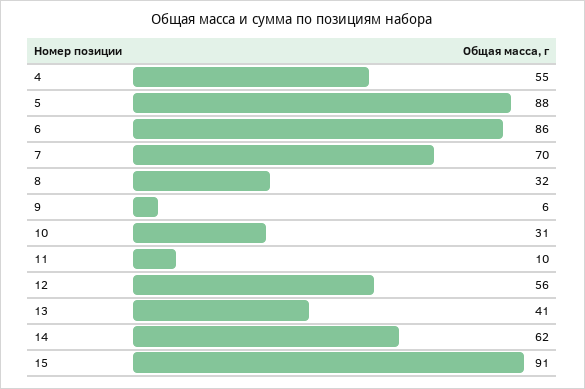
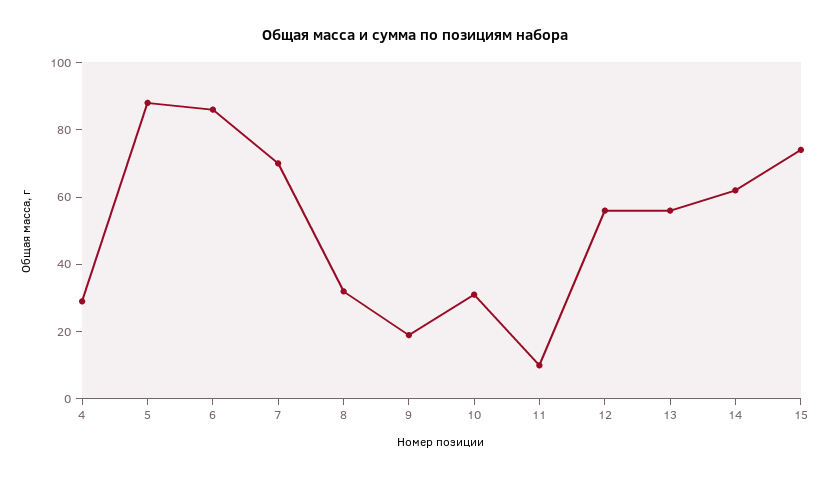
4: 55 -> 30
9: 6 -> 20
13: 41 -> 55
15: 91 -> 75

